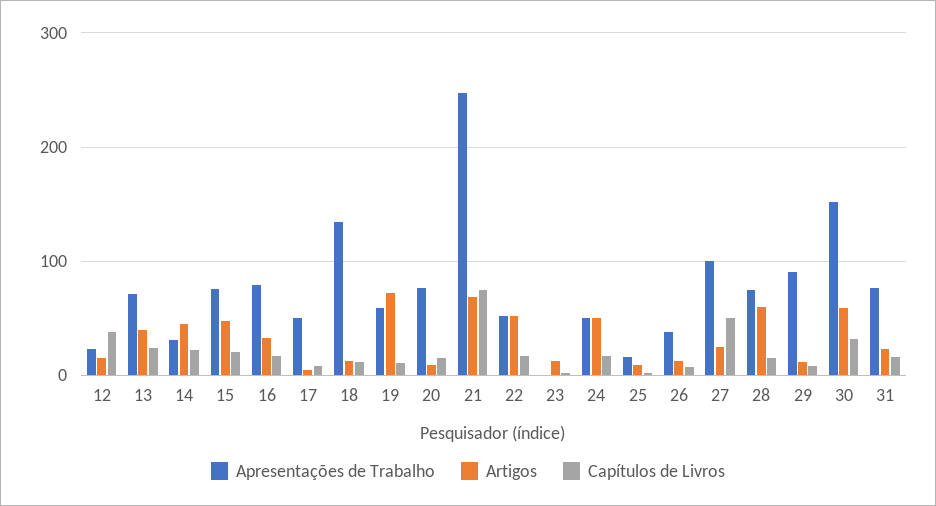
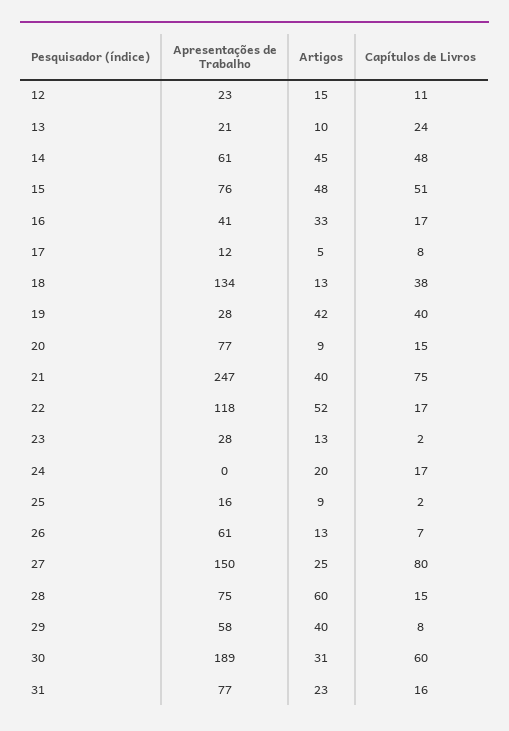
Capítulos de Livros, 12: 40 -> 11
Apresentações de Trabalho, 13: 70 -> 21
Artigos, 13: 40 -> 10
Apresentações de Trabalho, 14: 30 -> 61
Capítulos de Livros, 14: 20 -> 48
Capítulos de Livros, 15: 20 -> 51
Apresentações de Trabalho, 16: 80 -> 41
Apresentações de Trabalho, 17: 50 -> 12
Capítulos de Livros, 18: 10 -> 38
Apresentações de Trabalho, 19: 60 -> 28
Artigos, 19: 70 -> 42
Capítulos de Livros, 19: 10 -> 40
Artigos, 21: 70 -> 40
Apresentações de Trabalho, 22: 50 -> 118
Apresentações de Trabalho, 23: 0 -> 28
Apresentações de Trabalho, 24: 50 -> 0
Artigos, 24: 50 -> 20
Apresentações de Trabalho, 26: 40 -> 61
Apresentações de Trabalho, 27: 100 -> 150
Capítulos de Livros, 27: 50 -> 80
Apresentações de Trabalho, 29: 90 -> 58
Artigos, 29: 10 -> 40
Apresentações de Trabalho, 30: 150 -> 189
Artigos, 30: 60 -> 31
Capítulos de Livros, 30: 30 -> 60

